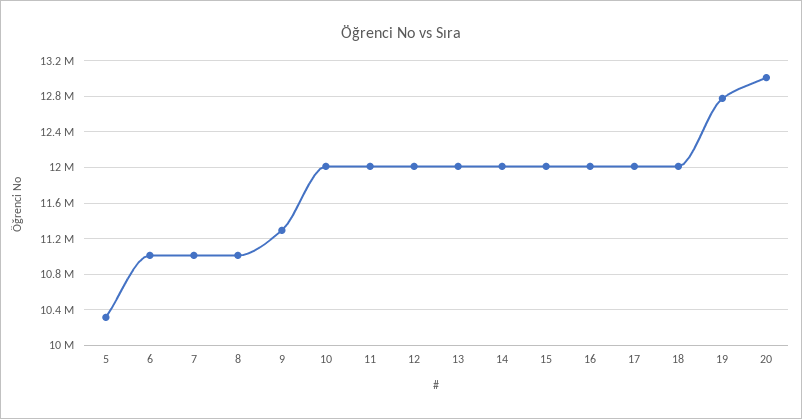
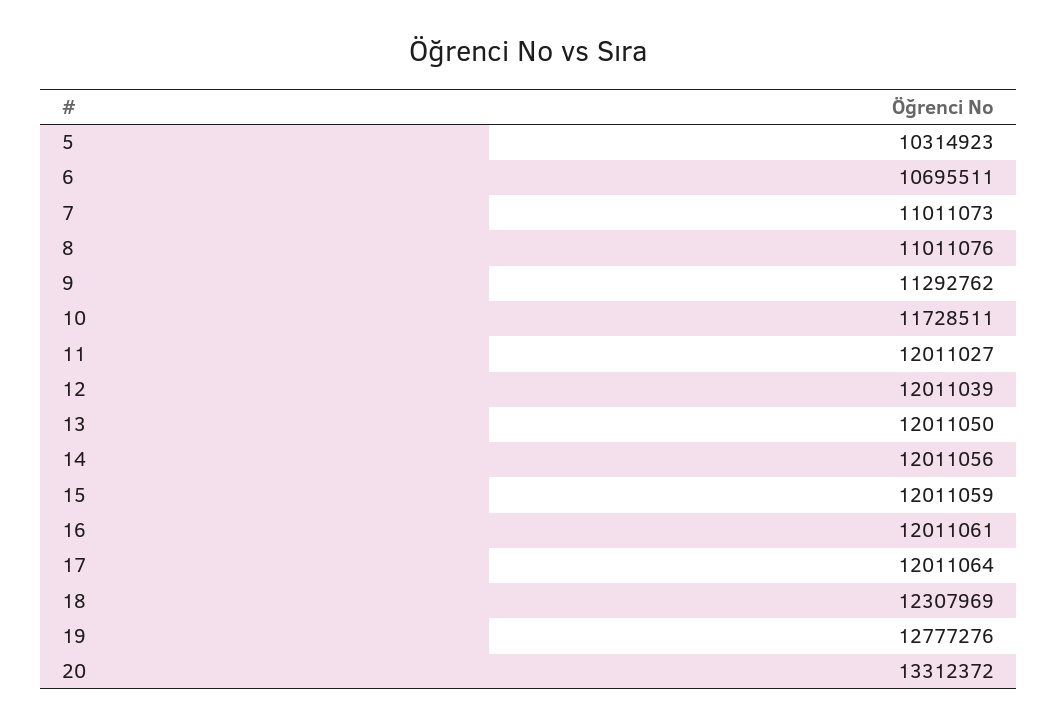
6: 11000000 -> 10695511
10: 12000000 -> 11728511
18: 12000000 -> 12307969
20: 13000000 -> 13312372

